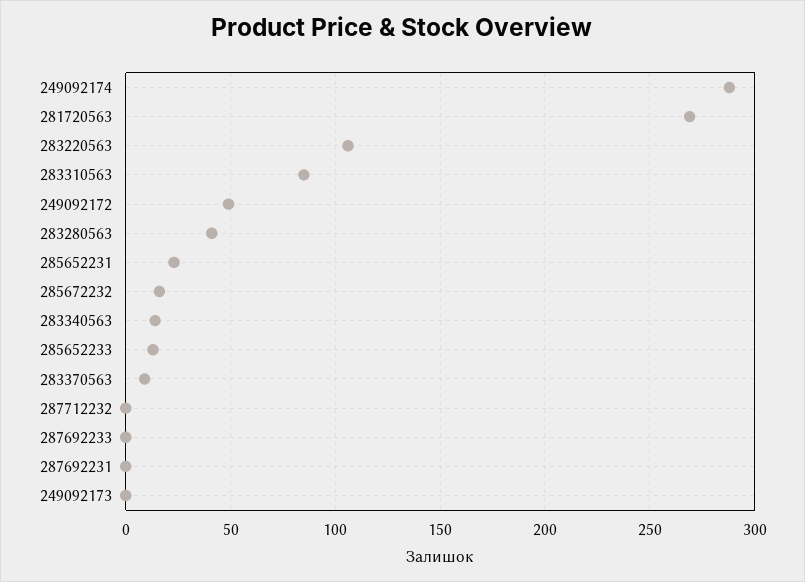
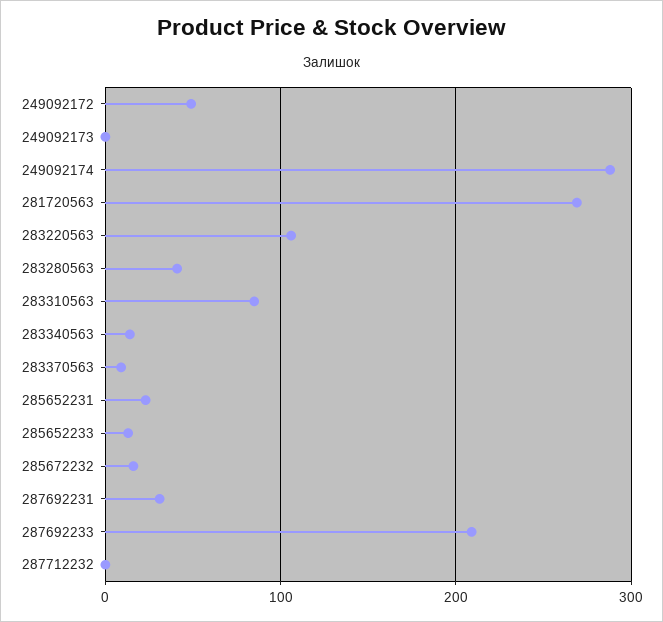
287692233: 0 -> 210
287692231: 0 -> 30

